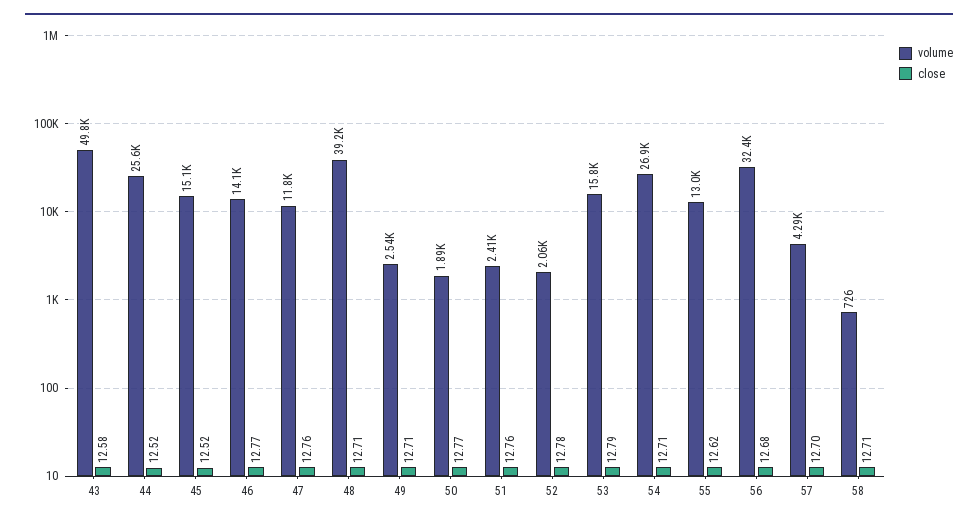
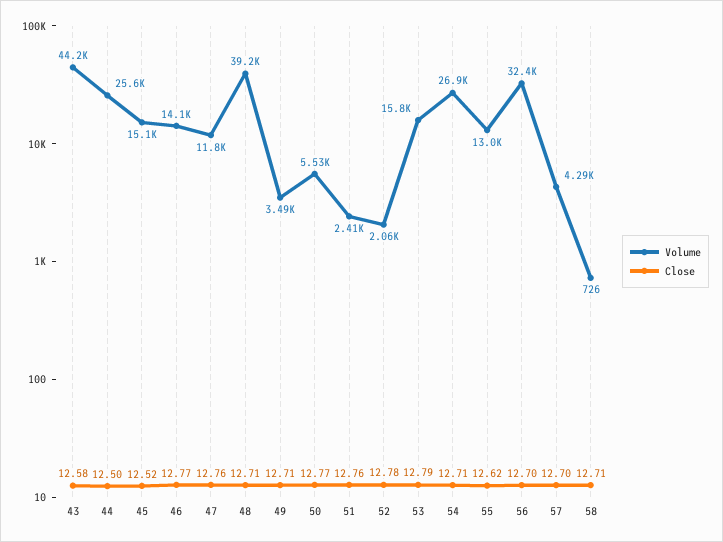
volume, 43: 49800 -> 44200
close, 44: 12.52 -> 12.5
volume, 49: 2540 -> 3490
volume, 50: 1890 -> 5530
close, 56: 12.68 -> 12.7

